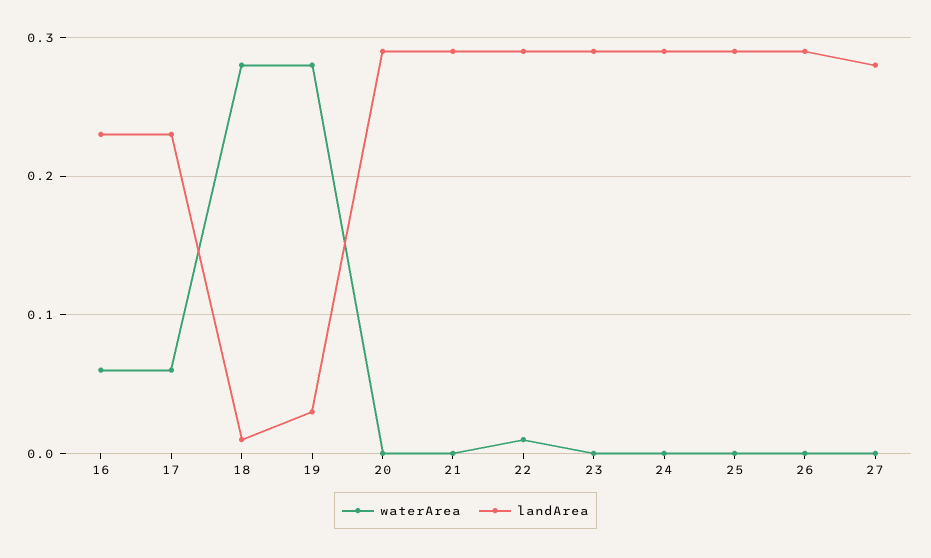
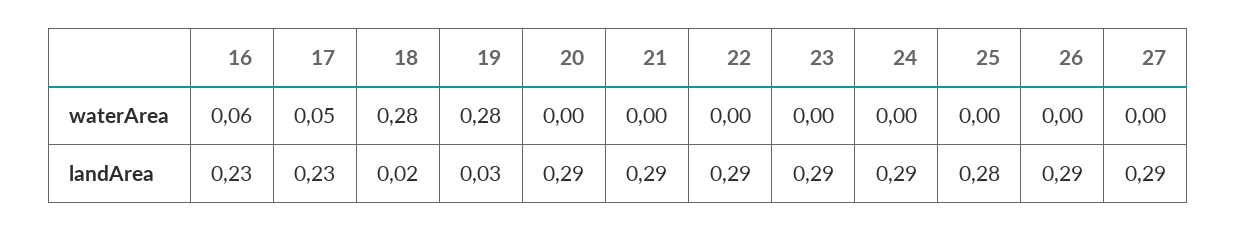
waterArea, 17: 0.06 -> 0.05
landArea, 18: 0.01 -> 0.02
waterArea, 22: 0.01 -> 0
landArea, 25: 0.29 -> 0.28
landArea, 27: 0.28 -> 0.29

